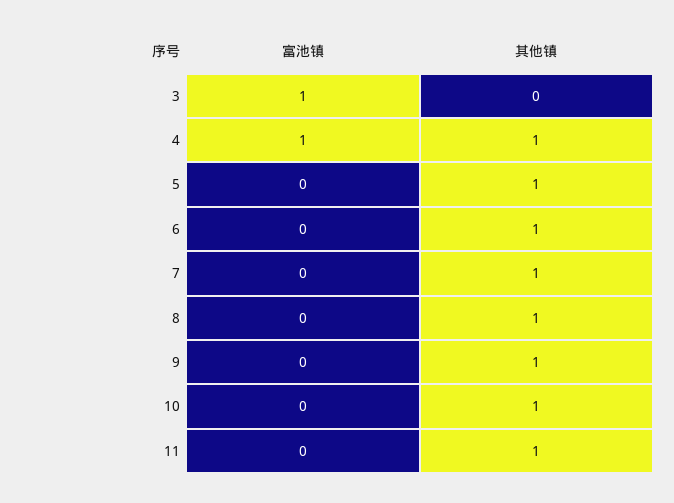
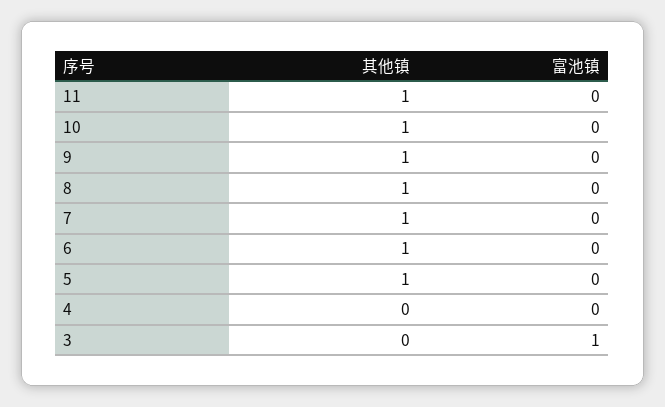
富池镇, 4: 1 -> 0
其他镇, 4: 1 -> 0

